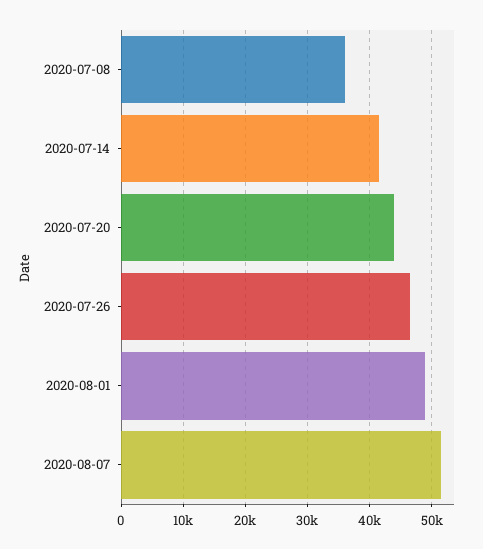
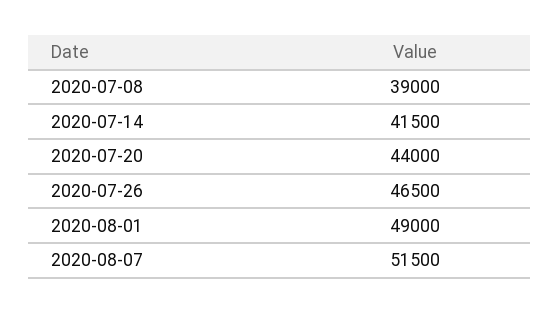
2020-07-08: 36000 -> 39000

